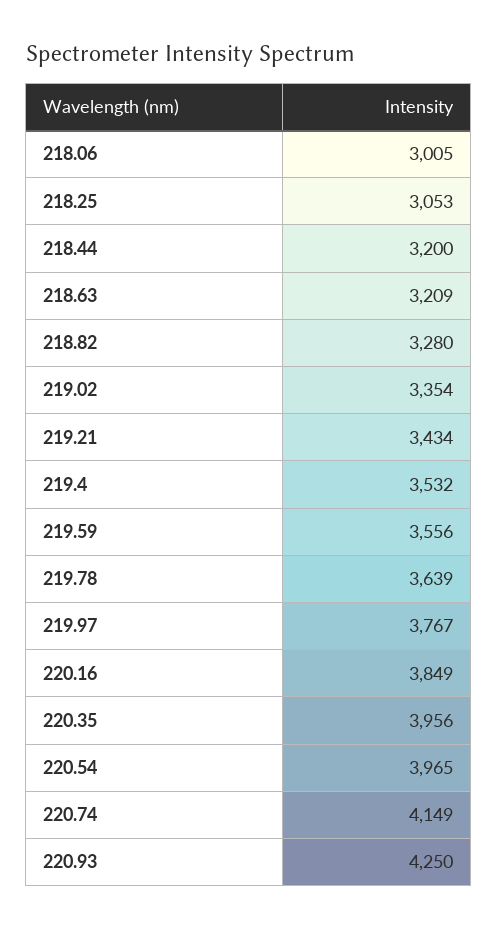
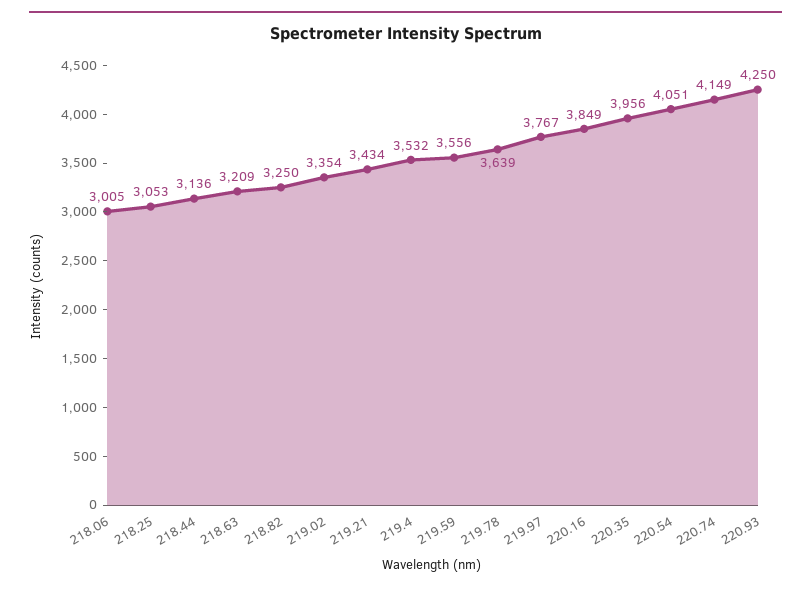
218.44: 3200 -> 3136
218.82: 3280 -> 3250
220.54: 3965 -> 4051

